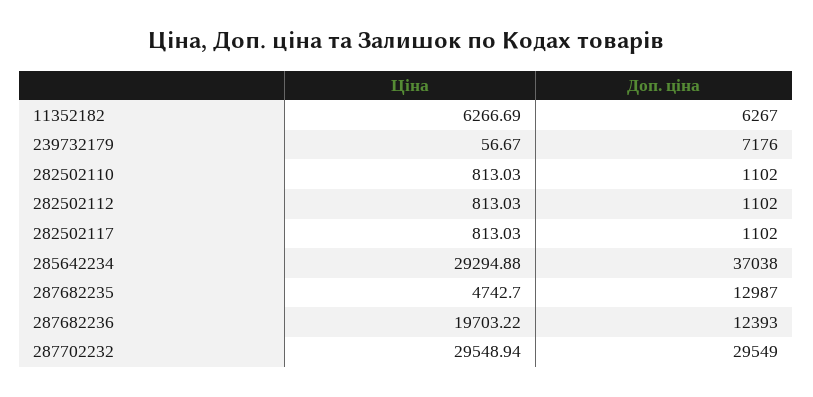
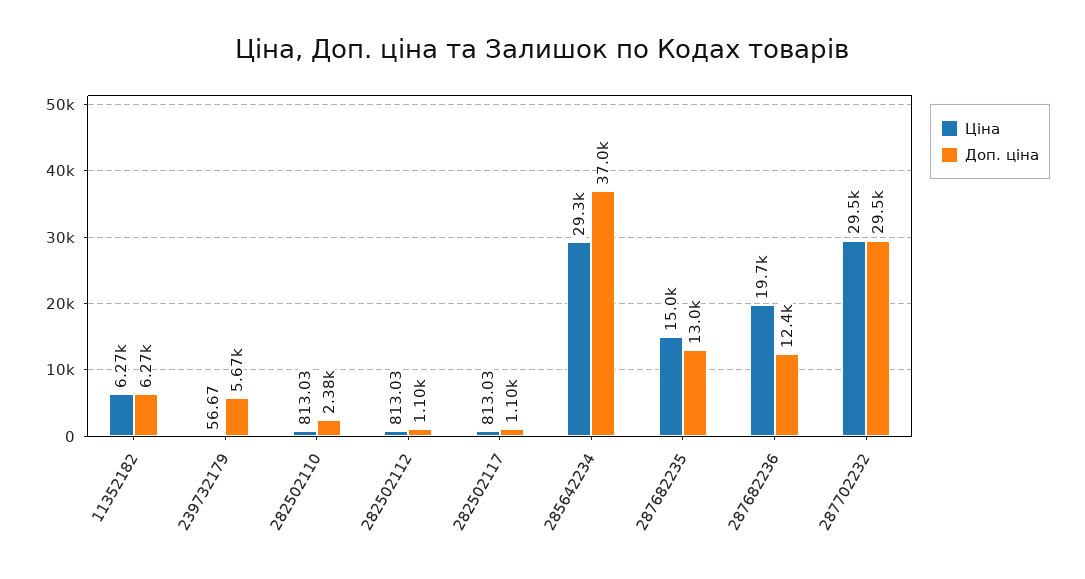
Доп. ціна, 239732179: 7176 -> 5670
Доп. ціна, 282502110: 1102 -> 2380
Ціна, 287682235: 4742.7 -> 15000

